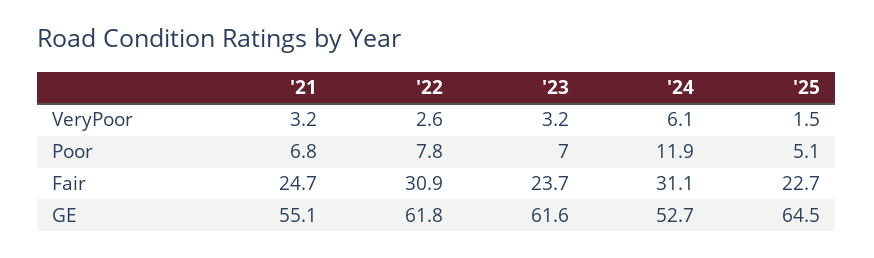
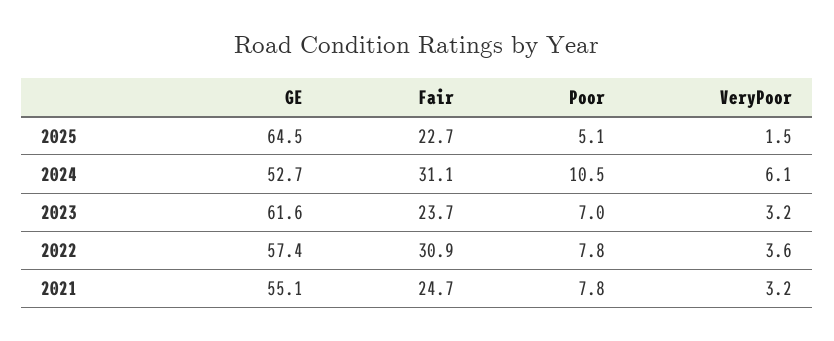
'22, VeryPoor: 2.6 -> 3.6
'21, Poor: 6.8 -> 7.8
'24, Poor: 11.9 -> 10.5
'22, GE: 61.8 -> 57.4

